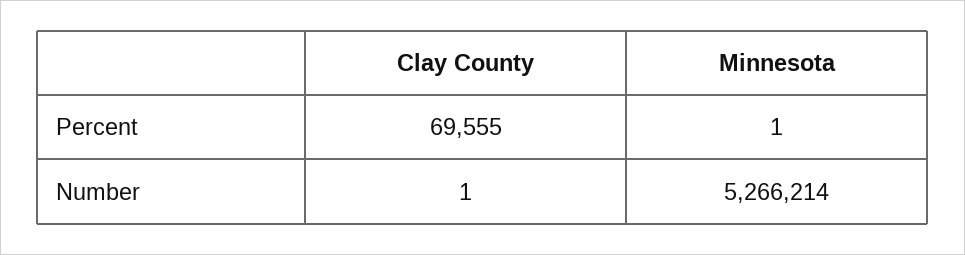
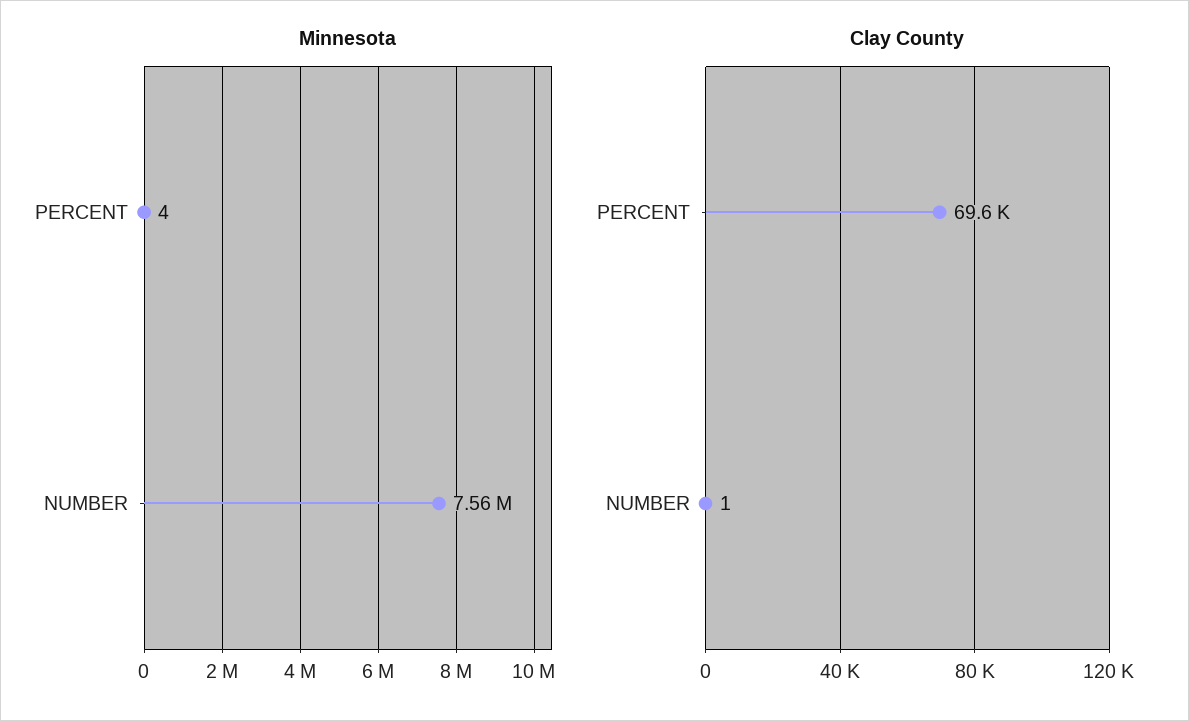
Minnesota, Percent: 1 -> 4
Minnesota, Number: 5266214 -> 7560000

